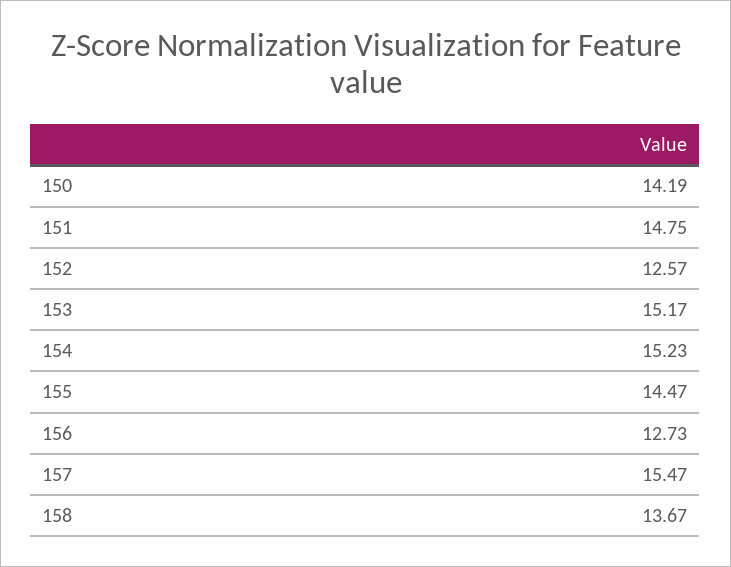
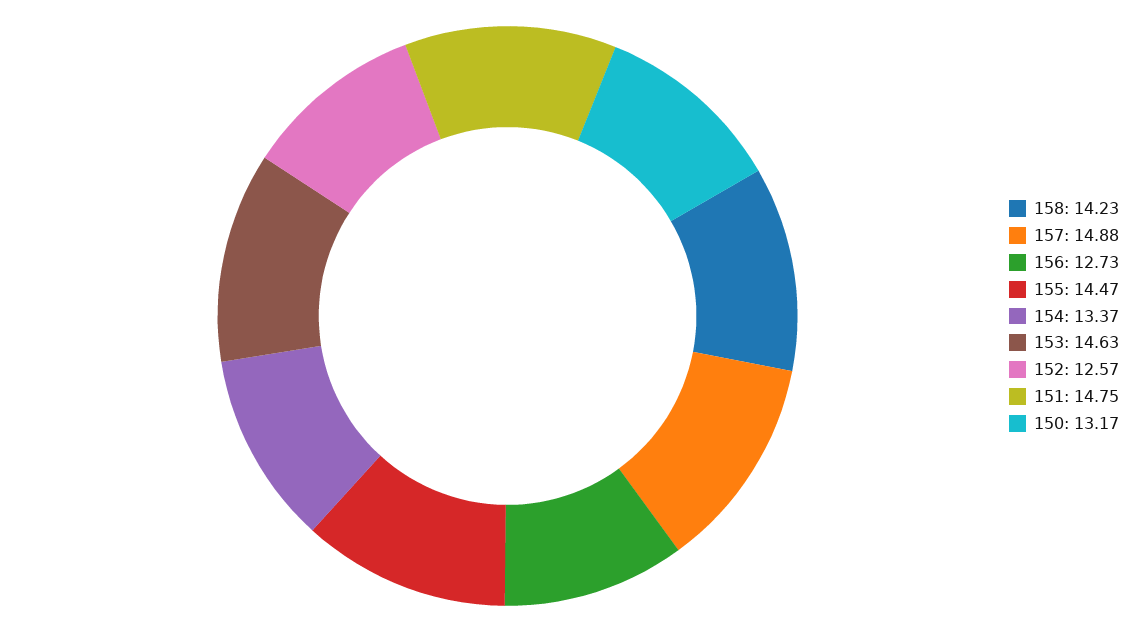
150: 14.19 -> 13.17
153: 15.17 -> 14.63
154: 15.23 -> 13.37
157: 15.47 -> 14.88
158: 13.67 -> 14.23

